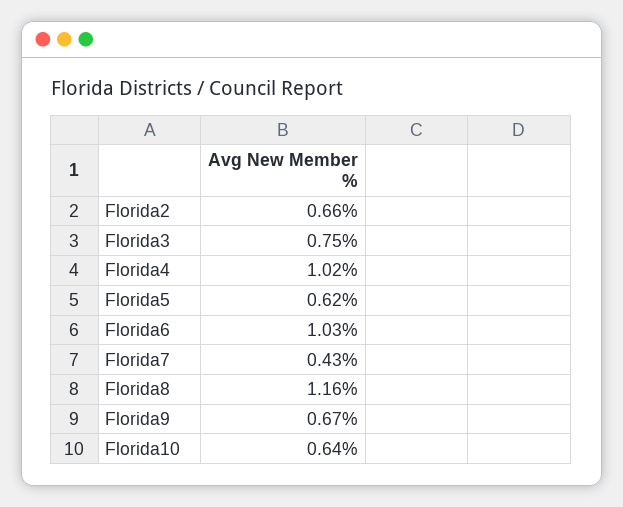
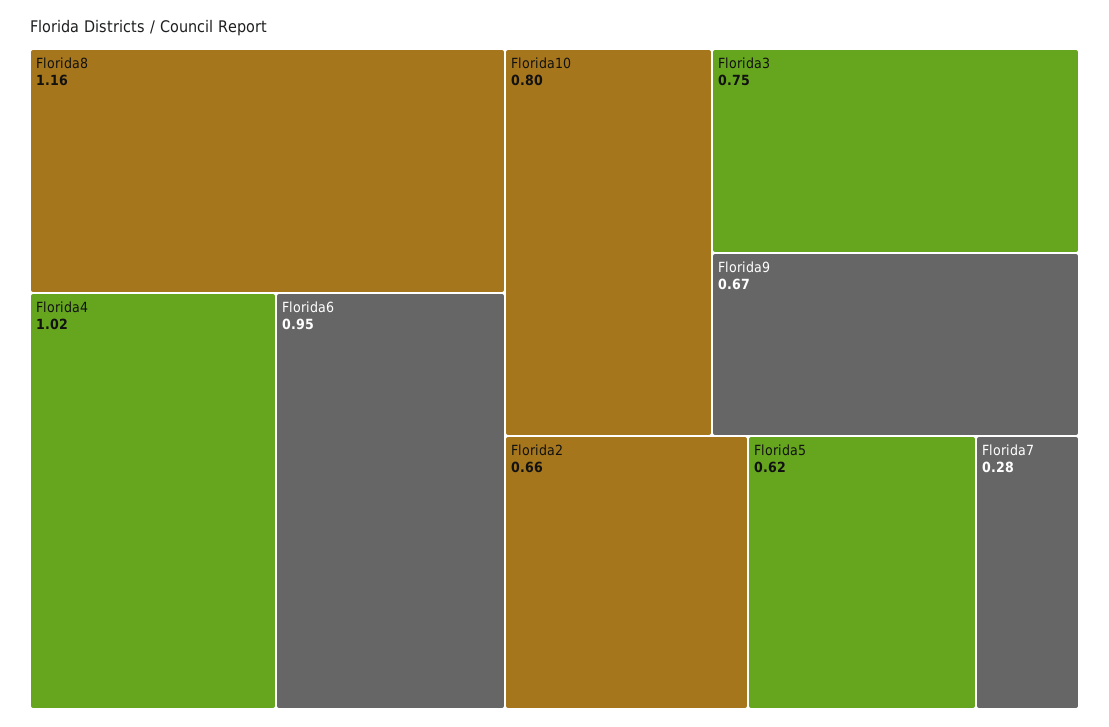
Florida6: 1.03 -> 0.95
Florida7: 0.43 -> 0.28
Florida10: 0.64 -> 0.8

